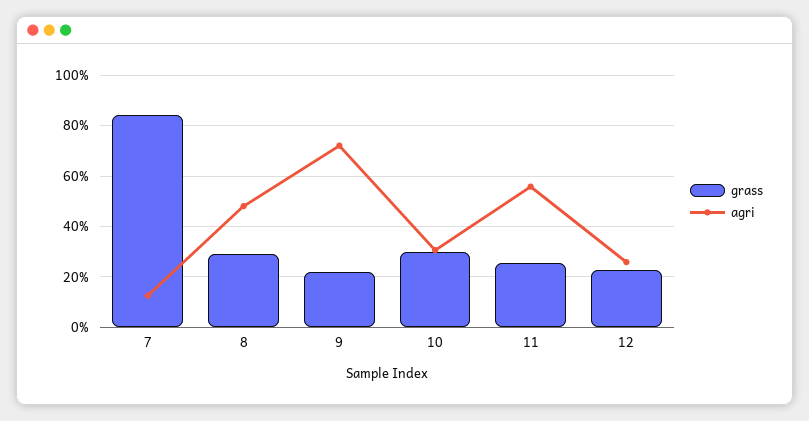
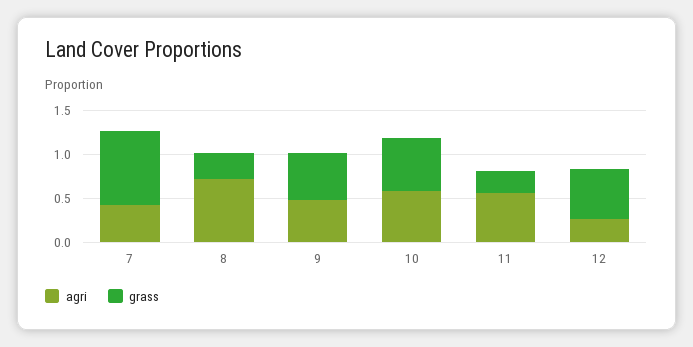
agri, 7: 0.125 -> 0.4
agri, 8: 0.475 -> 0.7
grass, 9: 0.225 -> 0.5
agri, 9: 0.725 -> 0.5
grass, 10: 0.3 -> 0.6
agri, 10: 0.3 -> 0.6
grass, 12: 0.225 -> 0.6

